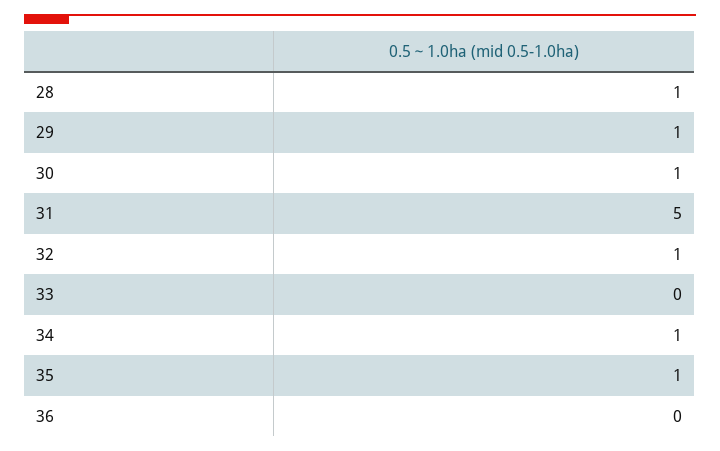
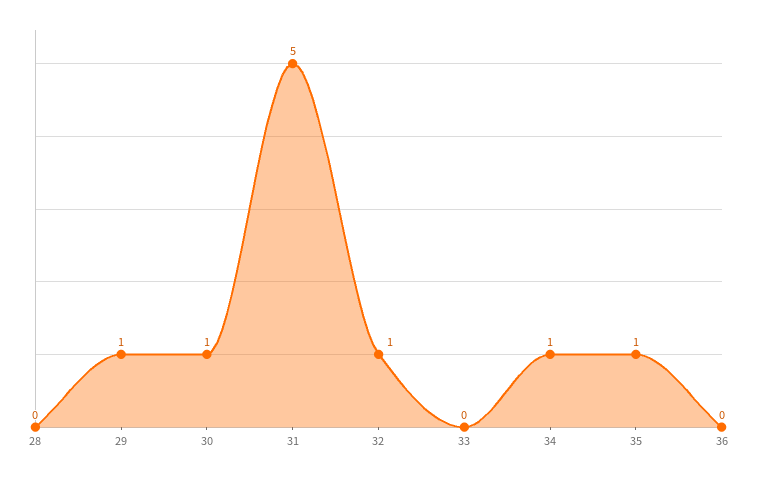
28: 1 -> 0

